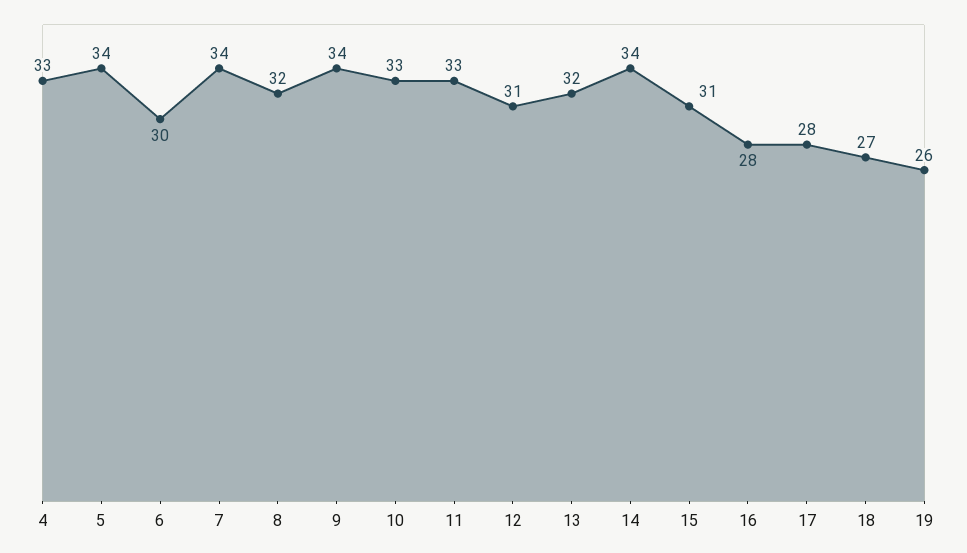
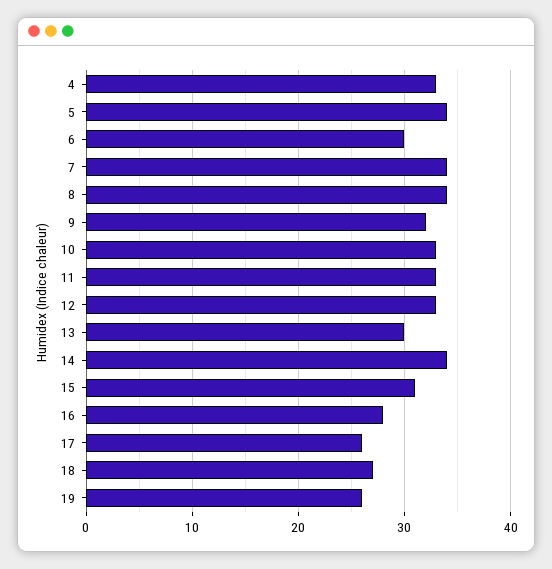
8: 32 -> 34
9: 34 -> 32
12: 31 -> 33
13: 32 -> 30
17: 28 -> 26

